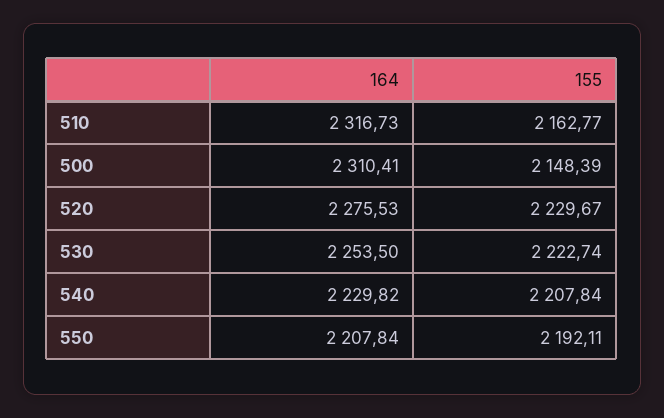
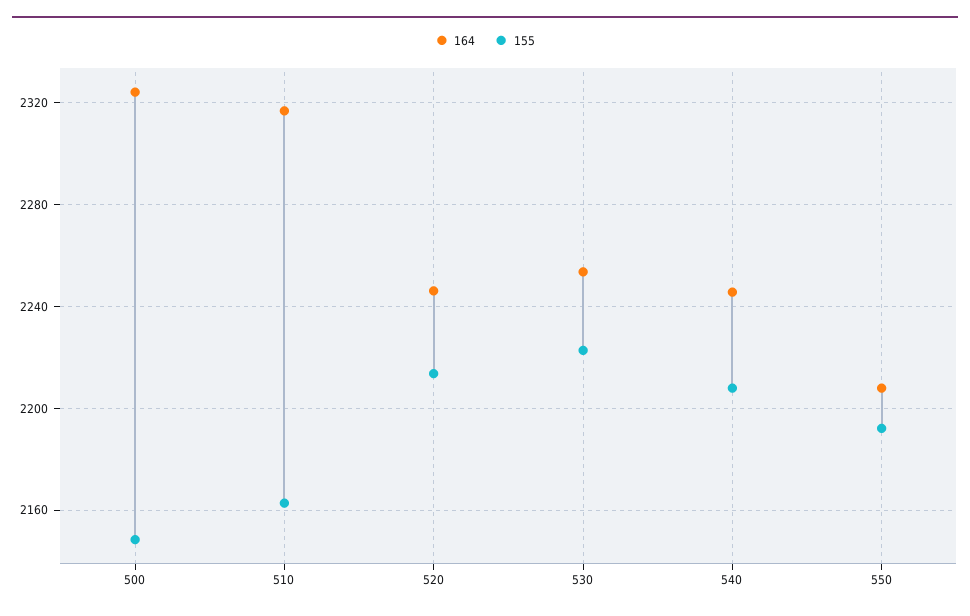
164, 500: 2310.41 -> 2325
164, 520: 2275.53 -> 2245
155, 520: 2229.67 -> 2215
164, 540: 2229.82 -> 2245

